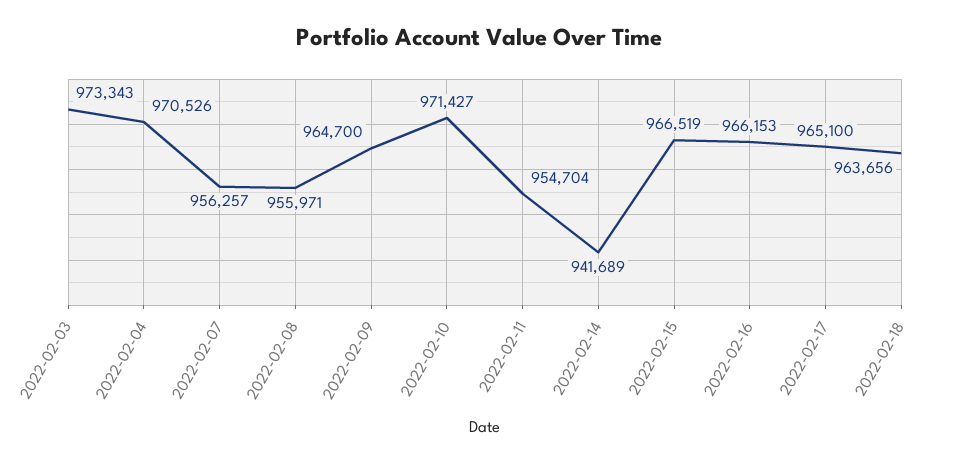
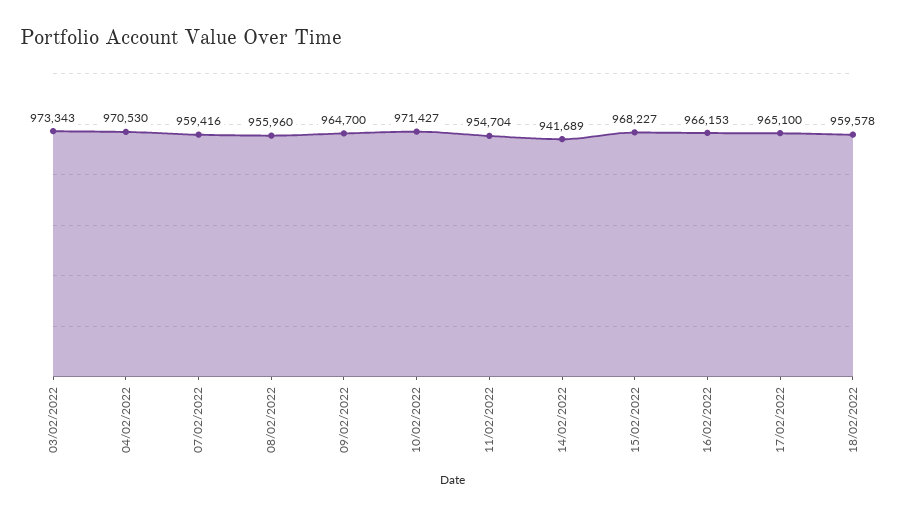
2022-02-04: 970526 -> 970530
2022-02-07: 956257 -> 959416
2022-02-08: 955971 -> 955960
2022-02-15: 966519 -> 968227
2022-02-18: 963656 -> 959578

